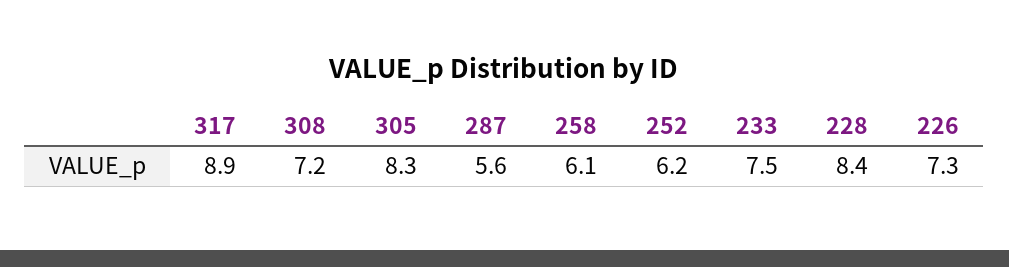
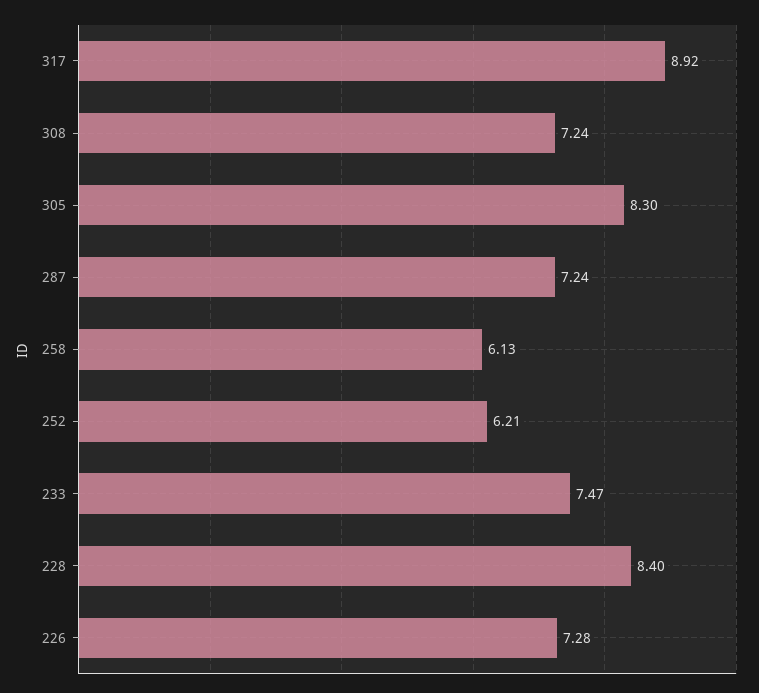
287: 5.6 -> 7.24

